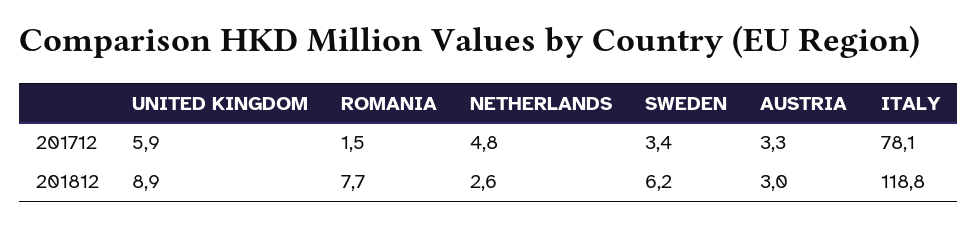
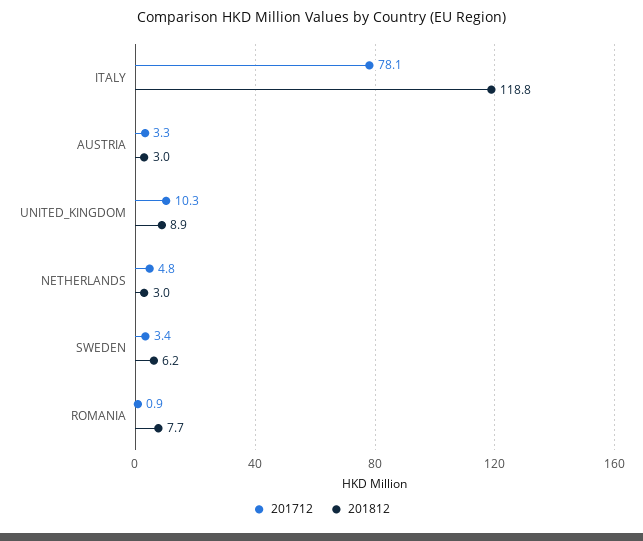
201712, UNITED KINGDOM: 5.9 -> 10.3
201712, ROMANIA: 1.5 -> 0.9
201812, NETHERLANDS: 2.6 -> 3

